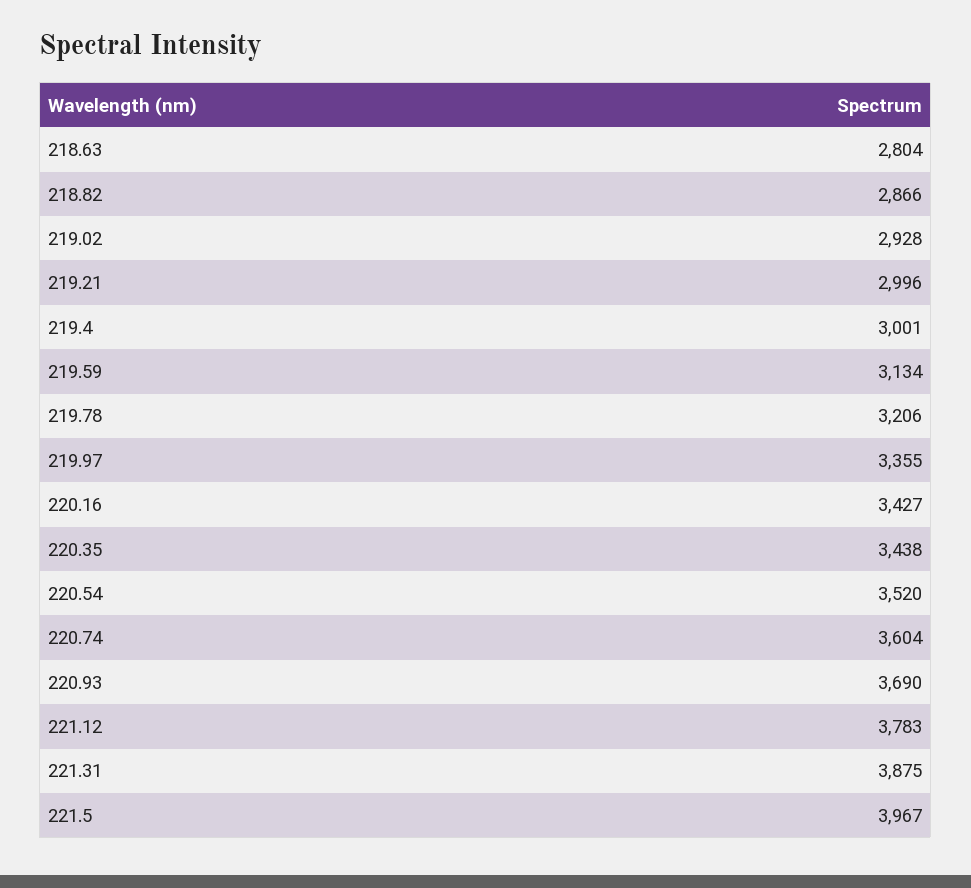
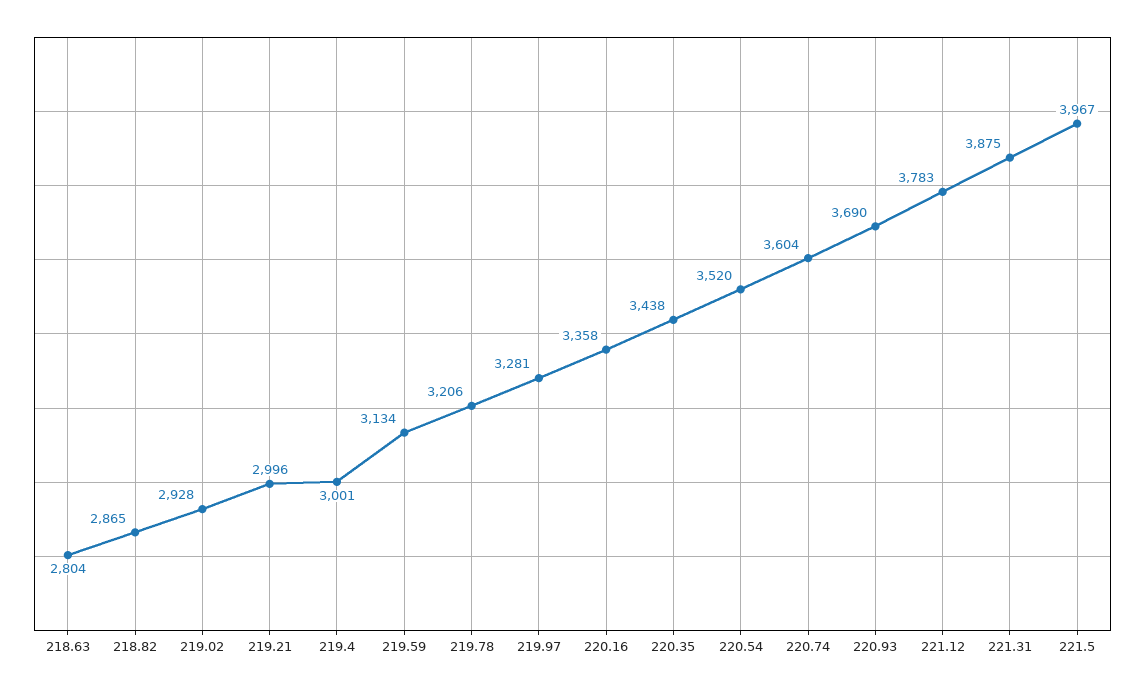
218.82: 2866 -> 2865
219.97: 3355 -> 3281
220.16: 3427 -> 3358

